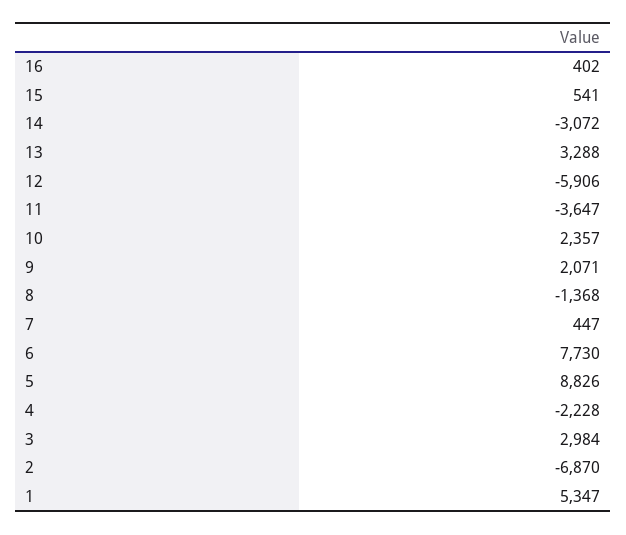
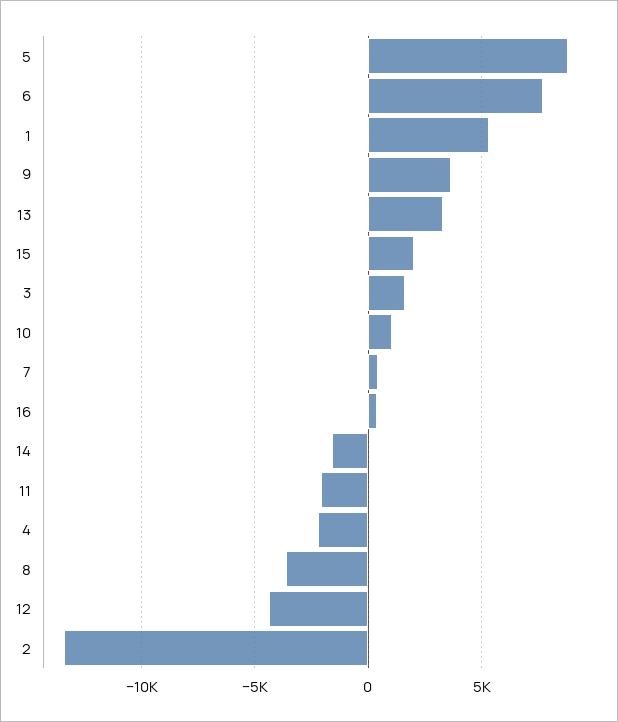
15: 541 -> 2000
14: -3072 -> -1500
12: -5906 -> -4500
11: -3647 -> -2000
10: 2357 -> 1000
9: 2071 -> 3500
8: -1368 -> -3500
3: 2984 -> 1500
2: -6870 -> -13500

